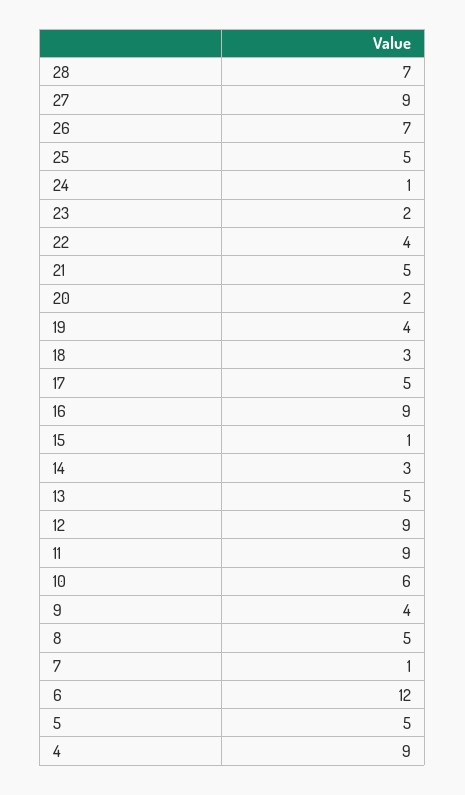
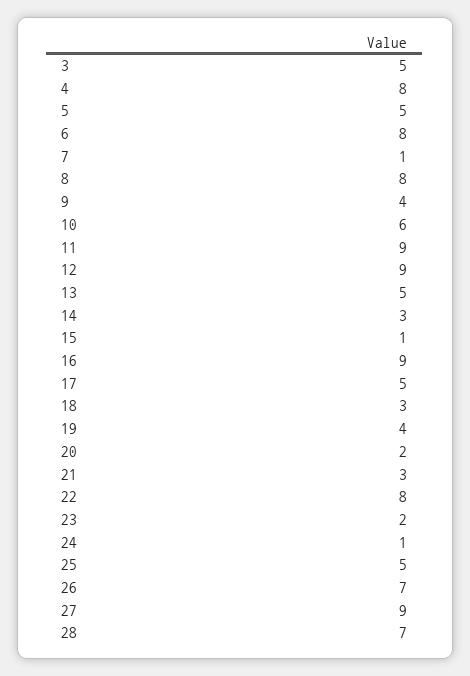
22: 4 -> 8
21: 5 -> 3
8: 5 -> 8
6: 12 -> 8
4: 9 -> 8
3: none -> 5

